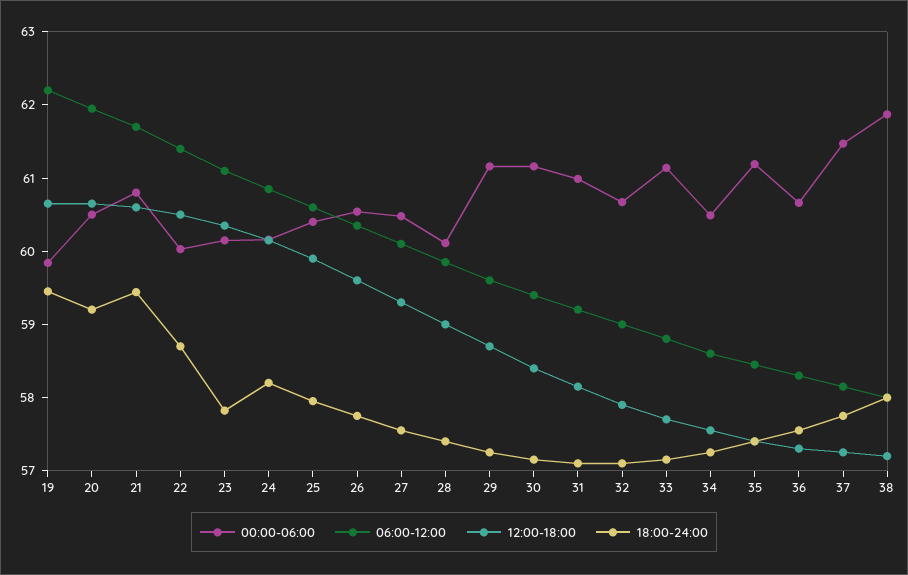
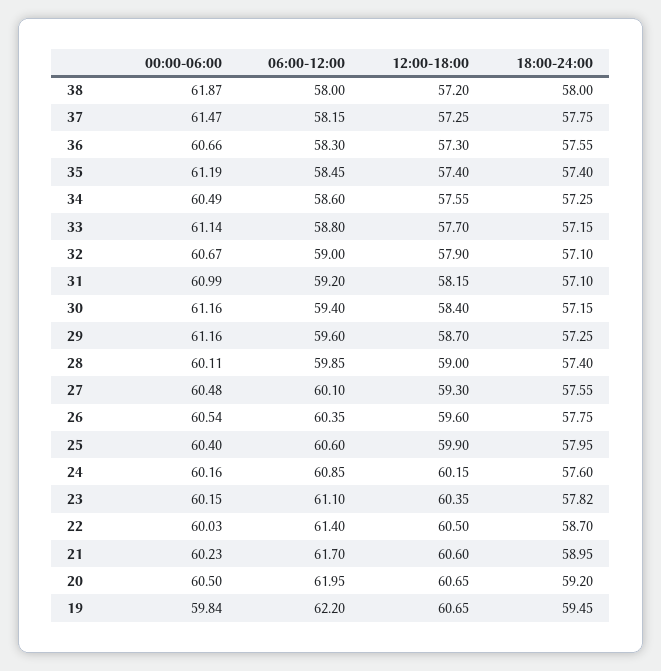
00:00-06:00, 21: 60.8 -> 60.23
18:00-24:00, 21: 59.4 -> 58.95
18:00-24:00, 24: 58.2 -> 57.6

